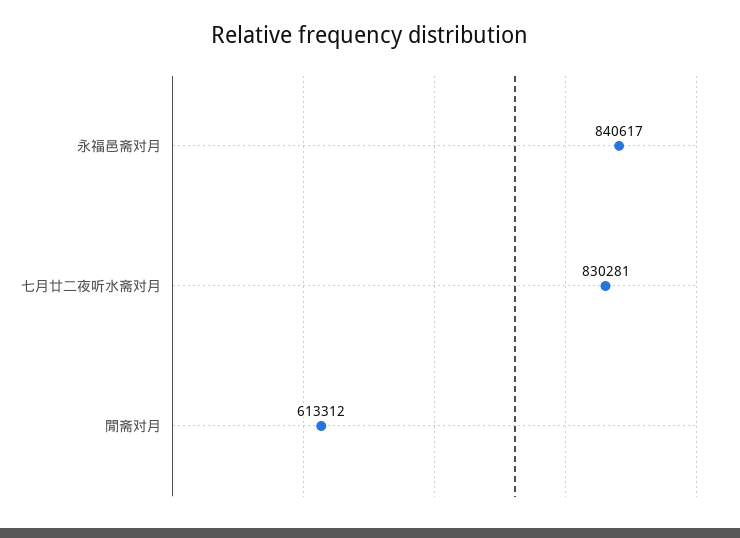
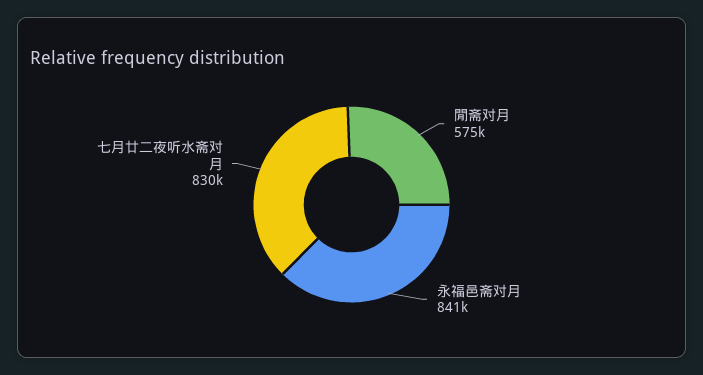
閒斋对月: 613312 -> 575000

